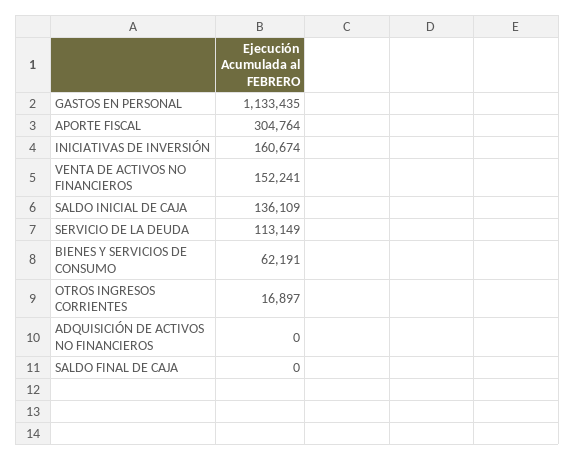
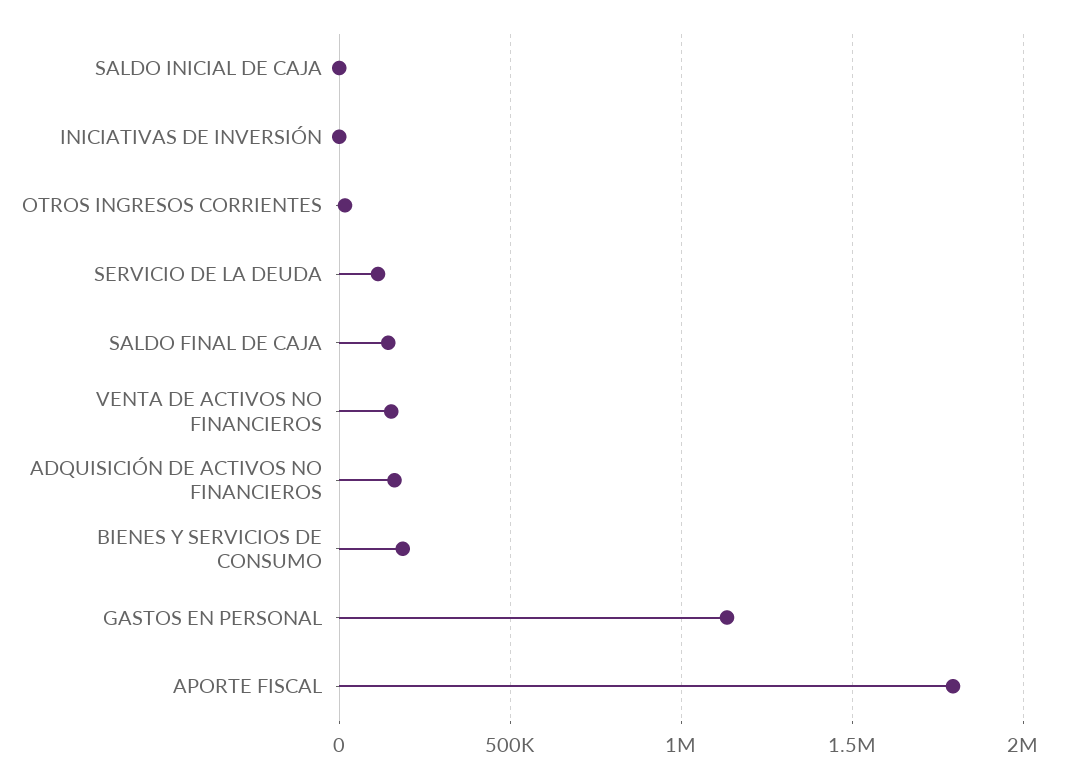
APORTE FISCAL: 304764 -> 1800000
INICIATIVAS DE INVERSIÓN: 160674 -> 0
SALDO INICIAL DE CAJA: 136109 -> 0
BIENES Y SERVICIOS DE CONSUMO: 62191 -> 200000
ADQUISICIÓN DE ACTIVOS NO FINANCIEROS: 0 -> 150000
SALDO FINAL DE CAJA: 0 -> 150000

